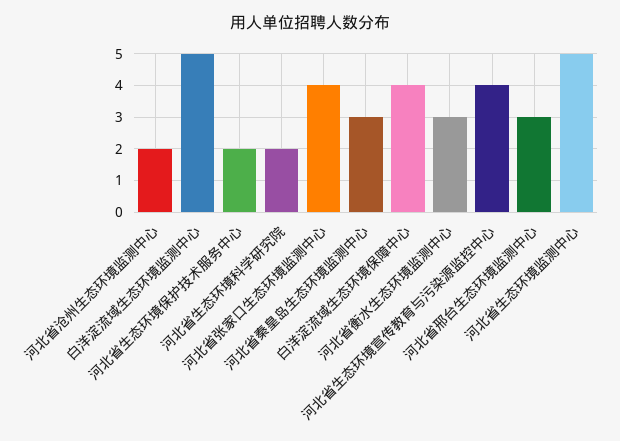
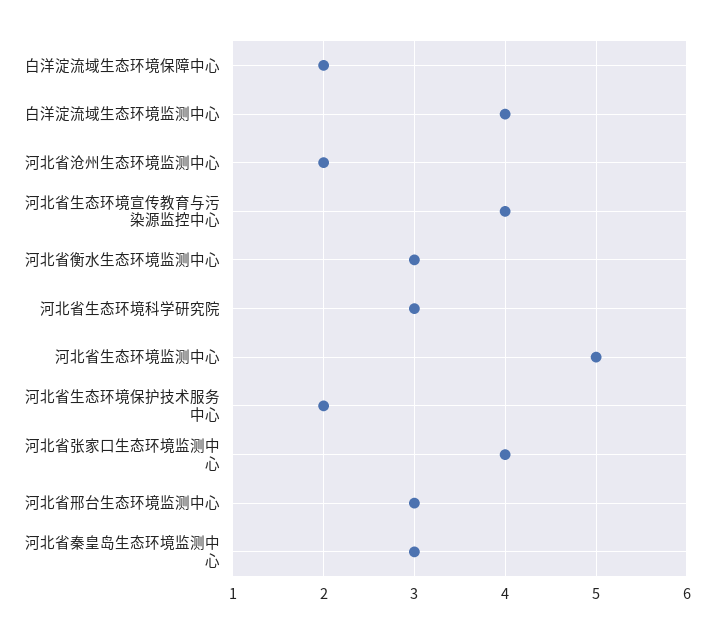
白洋淀流域生态环境监测中心: 5 -> 4
河北省生态环境科学研究院: 2 -> 3
白洋淀流域生态环境保障中心: 4 -> 2

